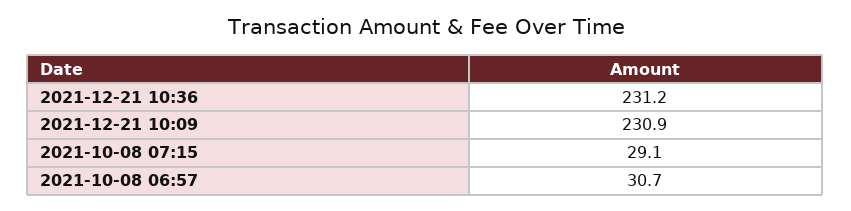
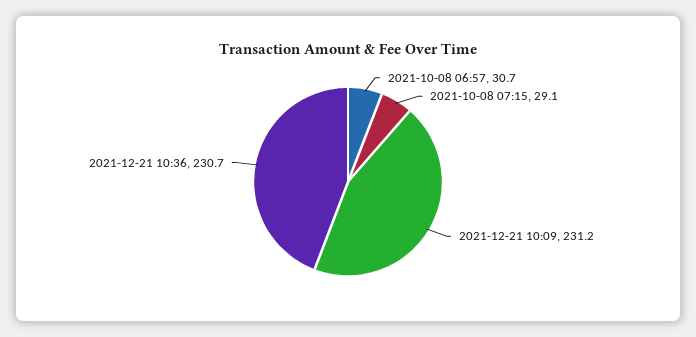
2021-12-21 10:36: 231.2 -> 230.7
2021-12-21 10:09: 230.9 -> 231.2

